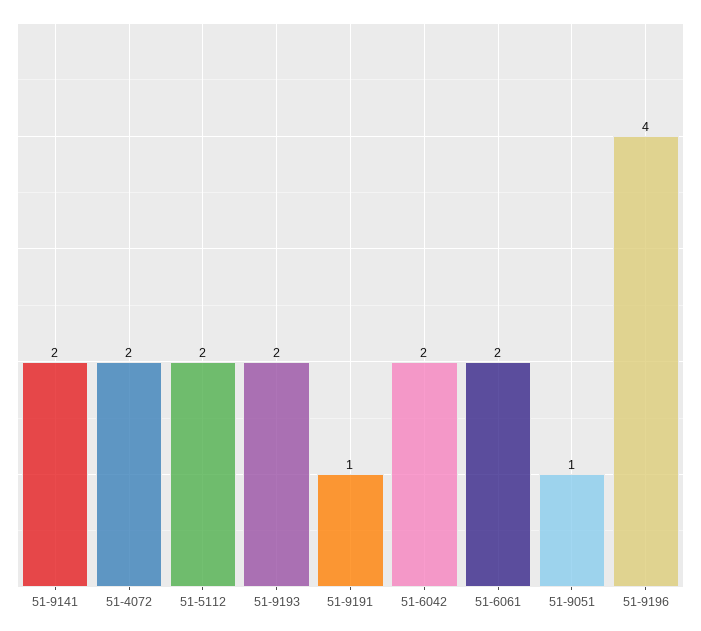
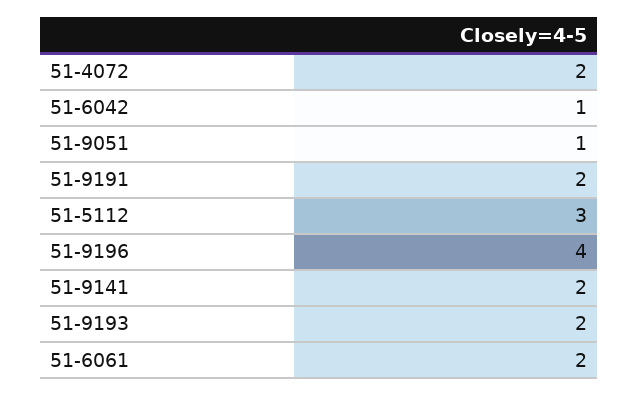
51-5112: 2 -> 3
51-9191: 1 -> 2
51-6042: 2 -> 1

